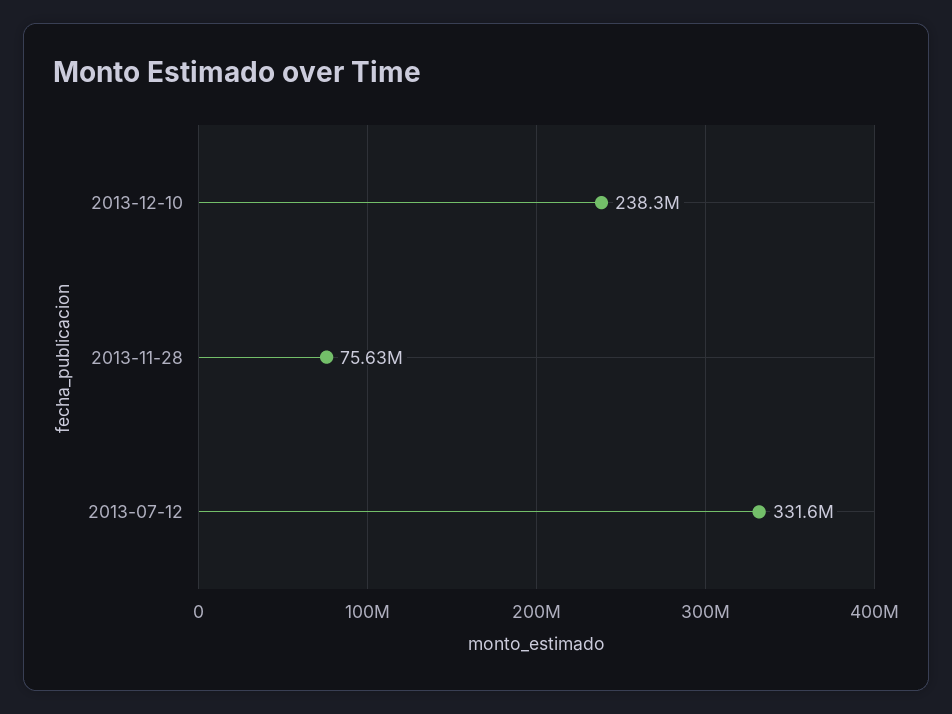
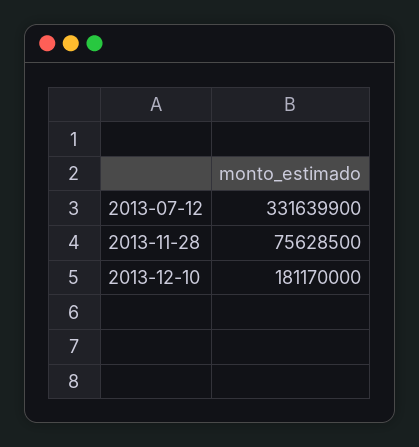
2013-12-10: 238300000 -> 181170000

